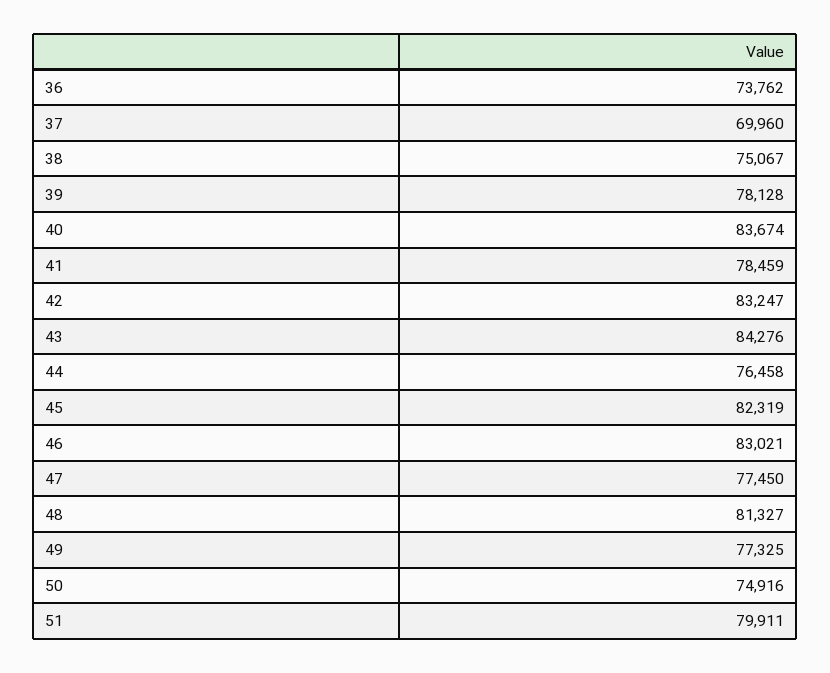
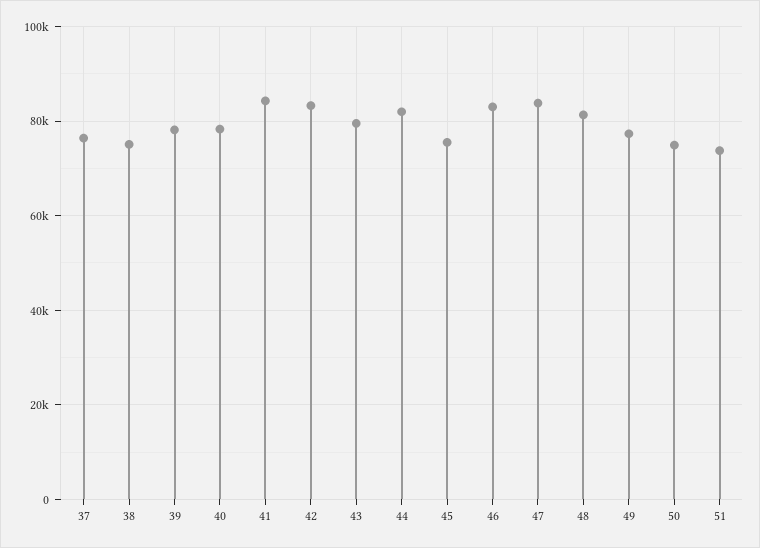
36: 73762 -> none
37: 69960 -> 76000
40: 83674 -> 78000
41: 78459 -> 84000
43: 84276 -> 80000
44: 76458 -> 82000
45: 82319 -> 76000
47: 77450 -> 84000
51: 79911 -> 74000

